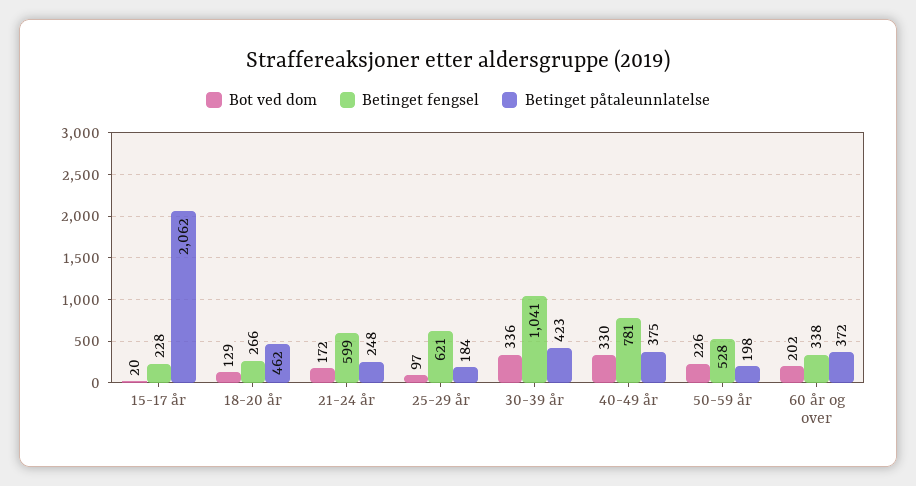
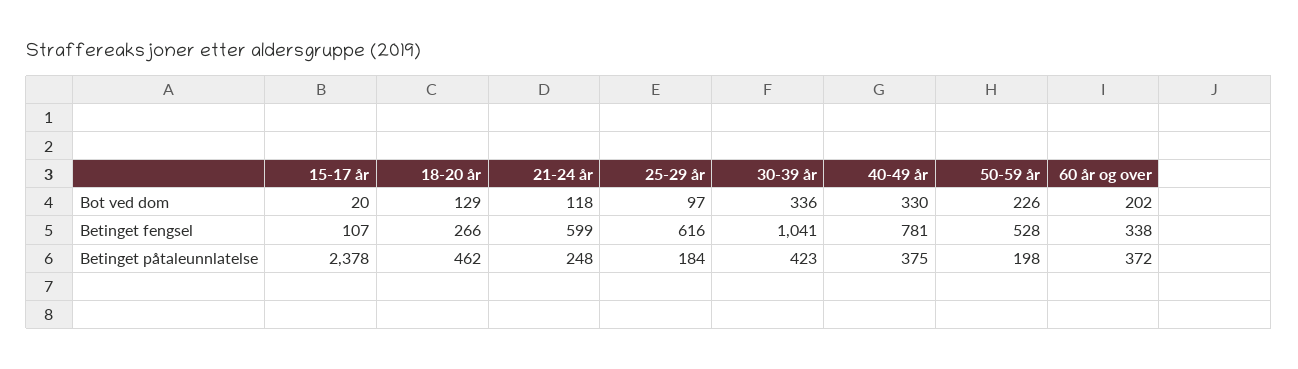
Betinget fengsel, 15-17 år: 228 -> 107
Betinget påtaleunnlatelse, 15-17 år: 2062 -> 2378
Bot ved dom, 21-24 år: 172 -> 118
Betinget fengsel, 25-29 år: 621 -> 616

